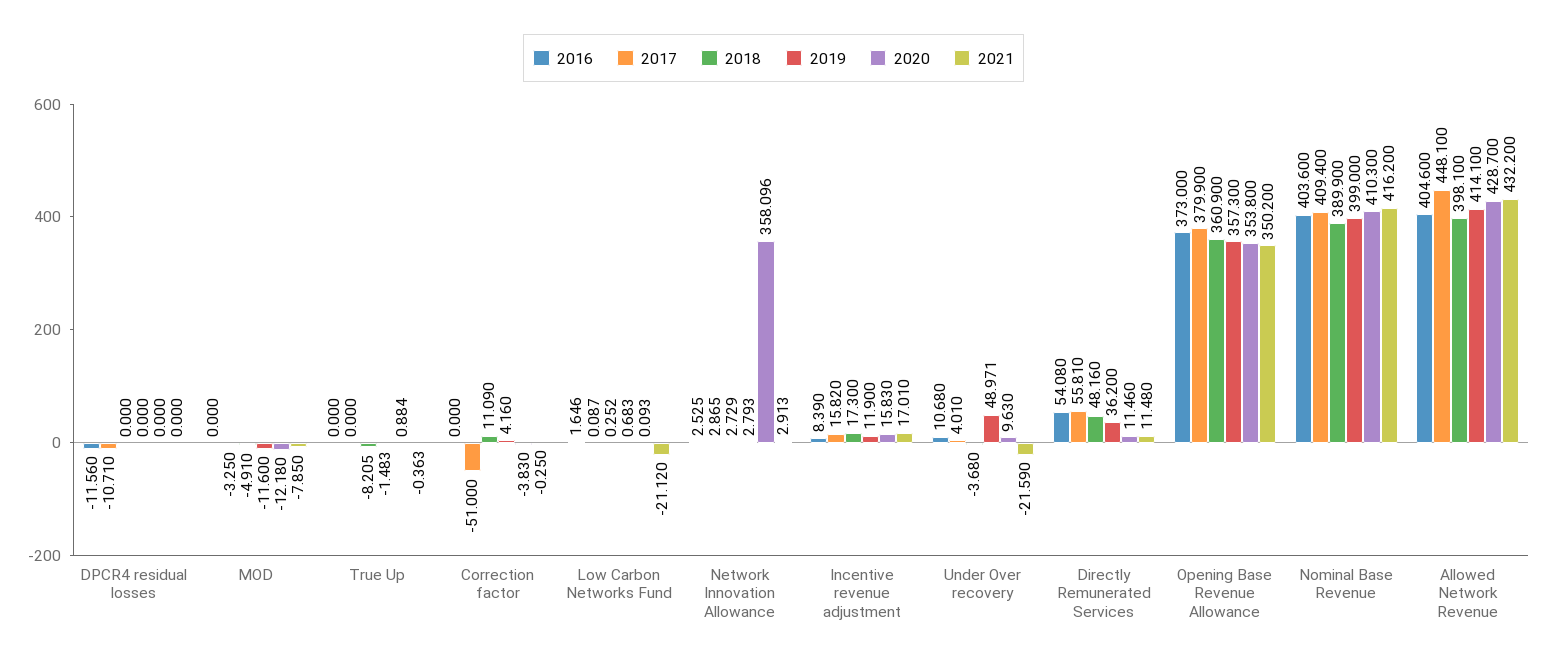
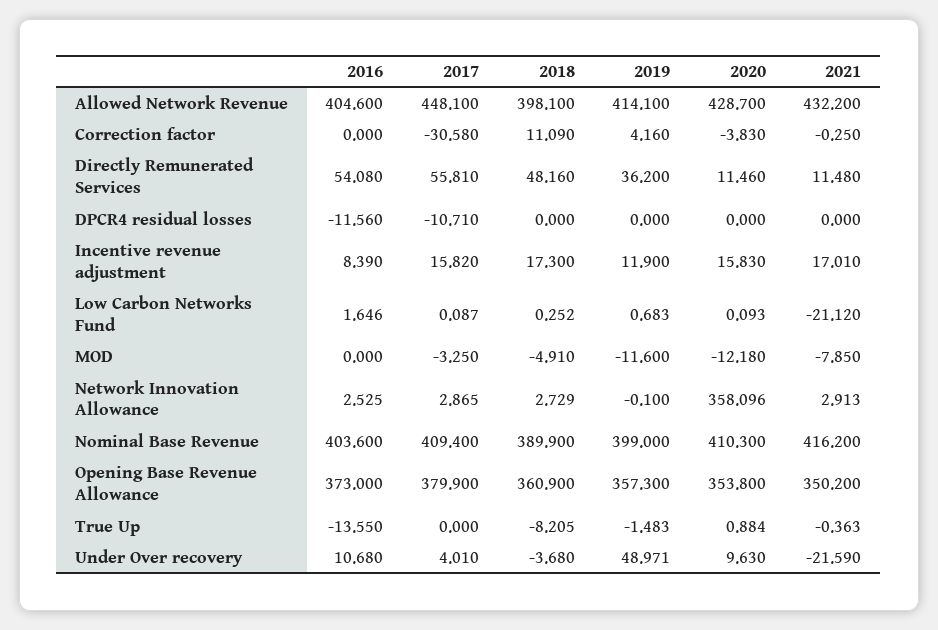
2016, True Up: 0 -> -13.55
2017, Correction factor: -51 -> -30.58
2019, Network Innovation Allowance: 2.793 -> -0.1

